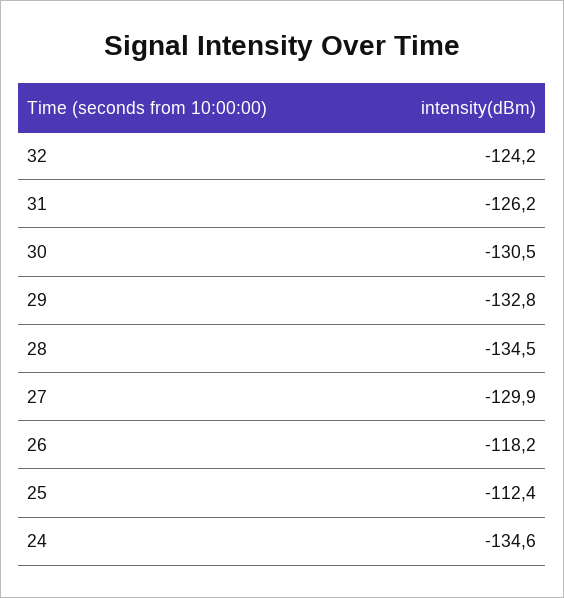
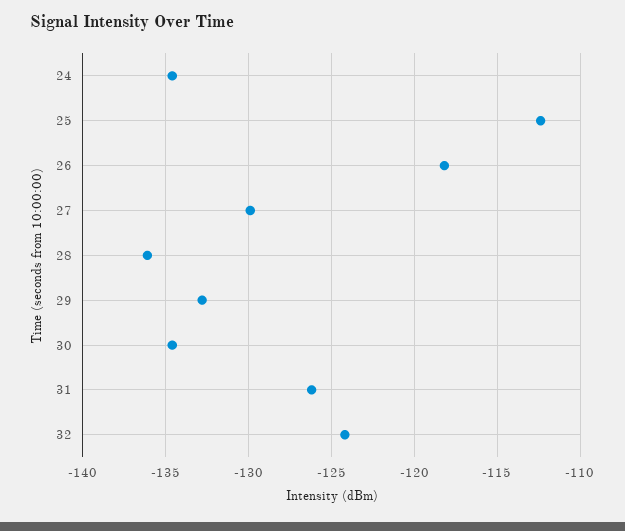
30: -130.5 -> -134.5
28: -134.5 -> -136

